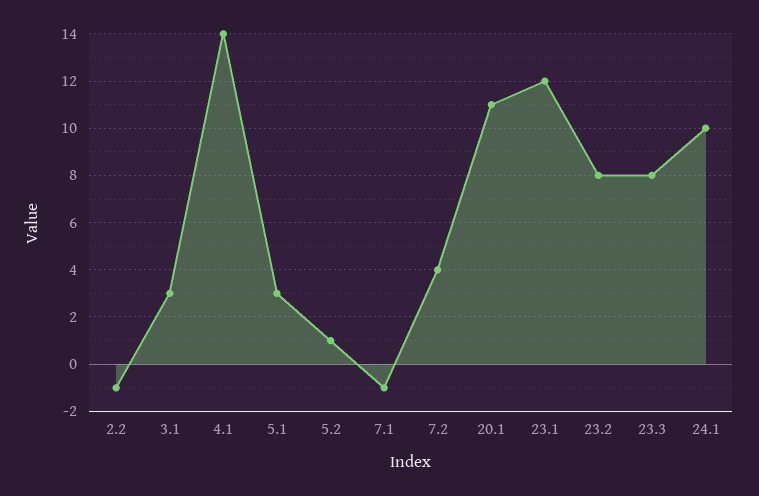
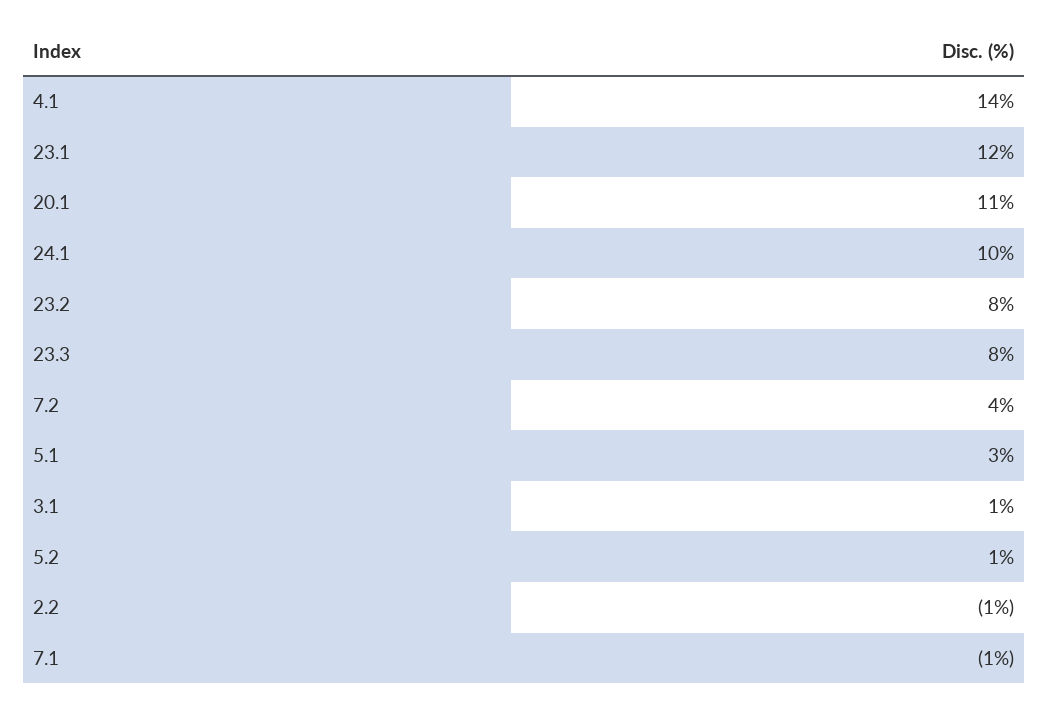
3.1: 3 -> 1

